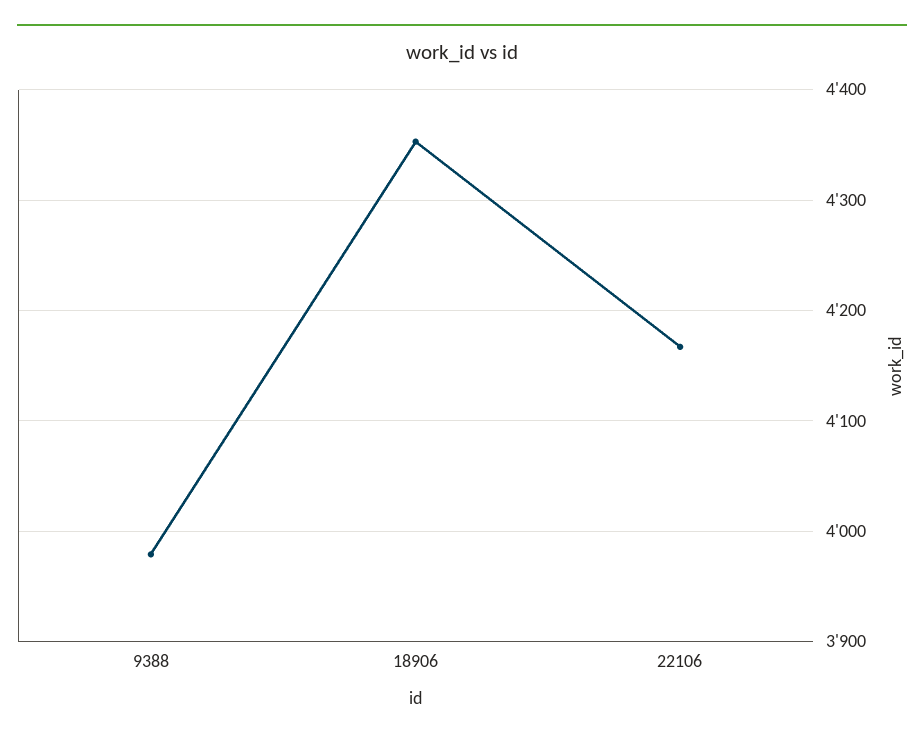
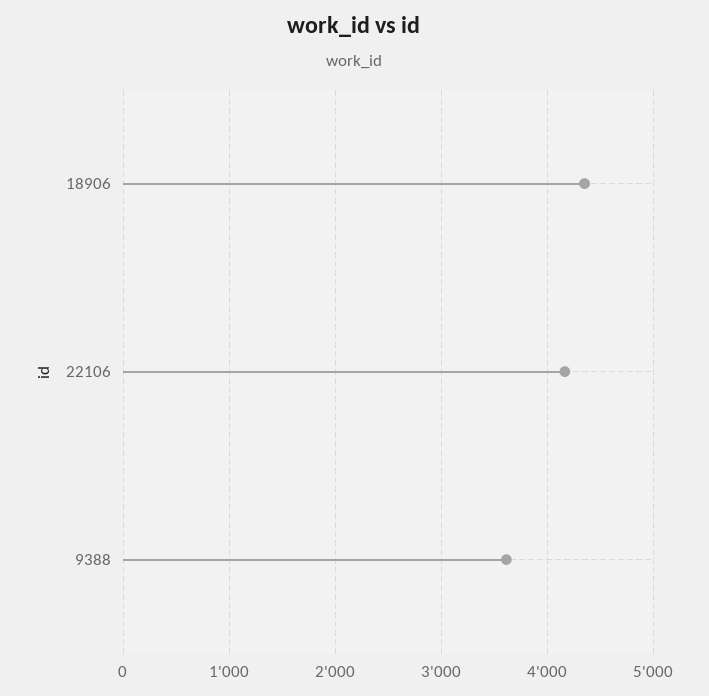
9388: 3980 -> 3600

